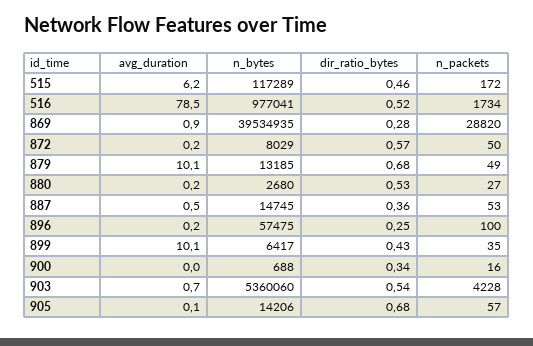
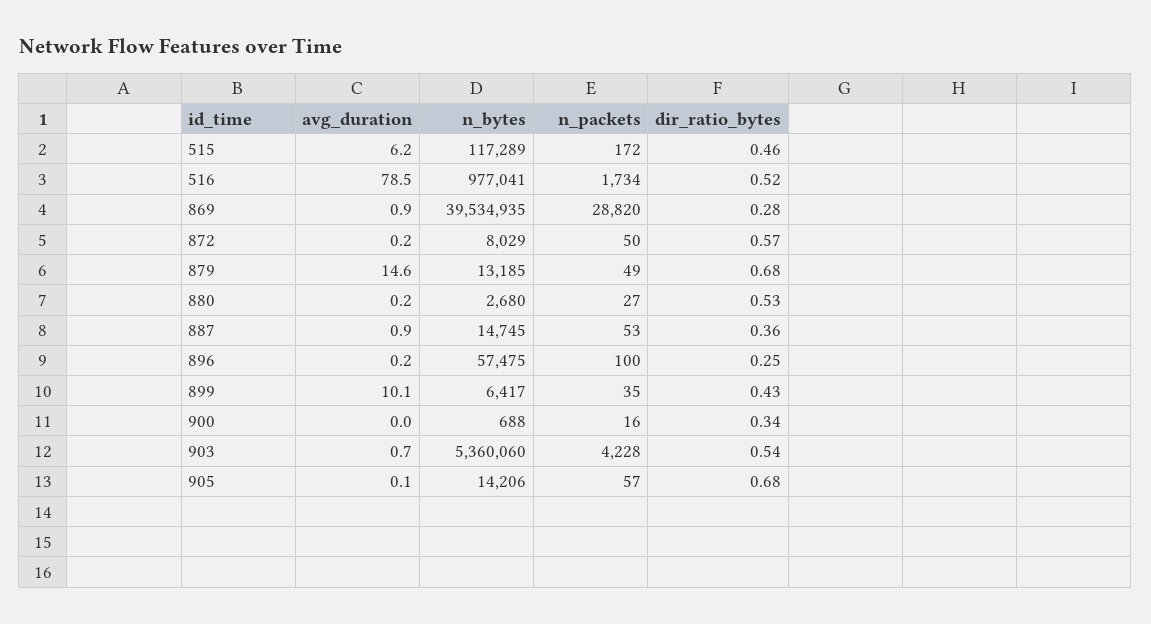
avg_duration, 879: 10.1 -> 14.6
avg_duration, 887: 0.5 -> 0.9

